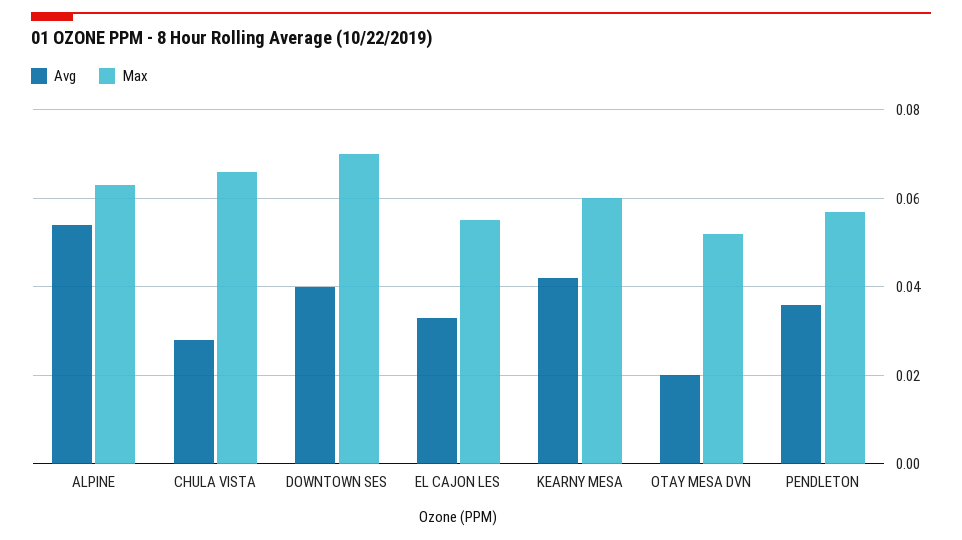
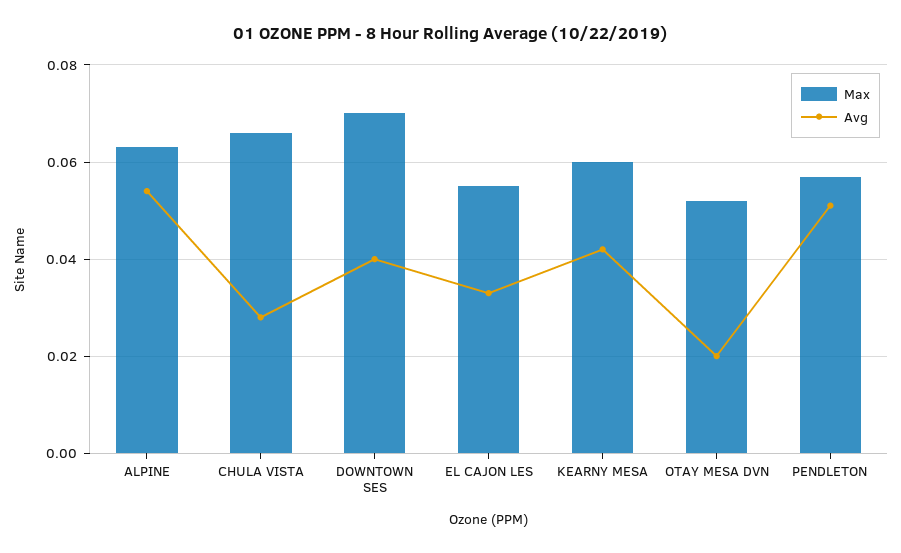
Avg, PENDLETON: 0.035 -> 0.05

